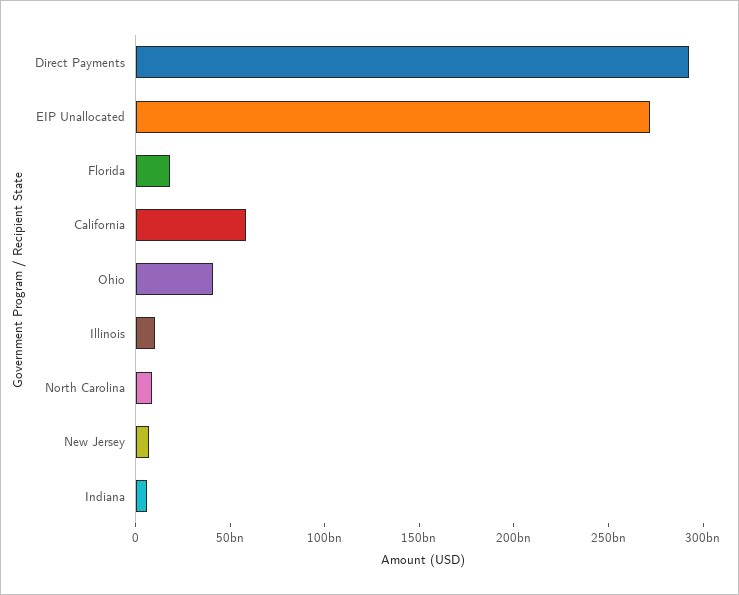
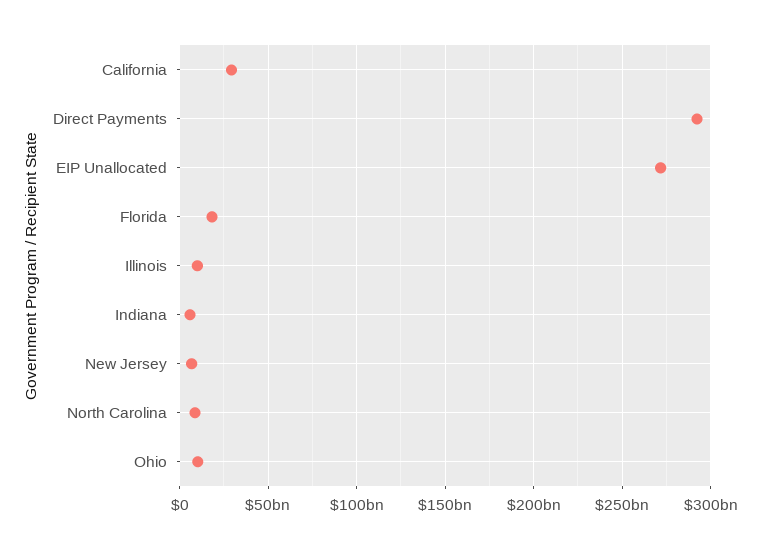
California: 60000000000 -> 30000000000
Ohio: 40000000000 -> 10000000000

